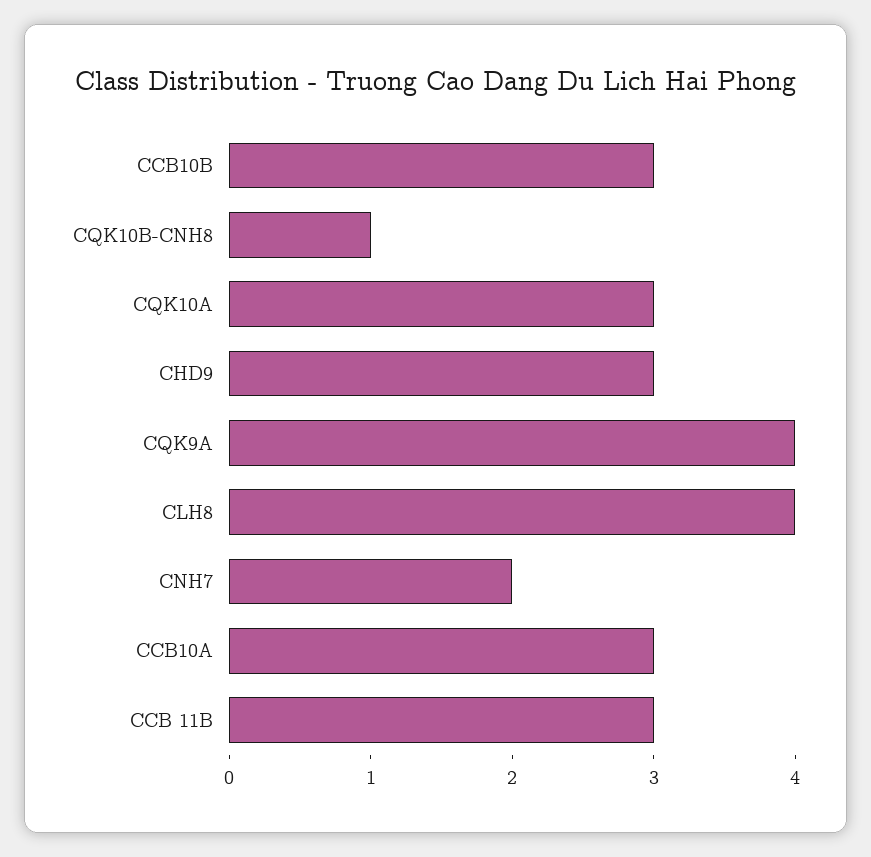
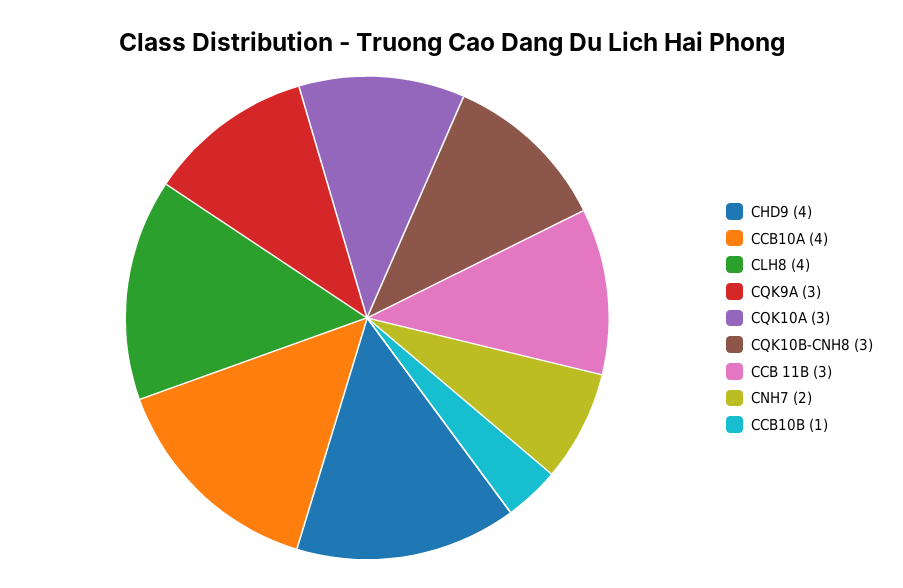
CCB10B: 3 -> 1
CQK10B-CNH8: 1 -> 3
CHD9: 3 -> 4
CQK9A: 4 -> 3
CCB10A: 3 -> 4

